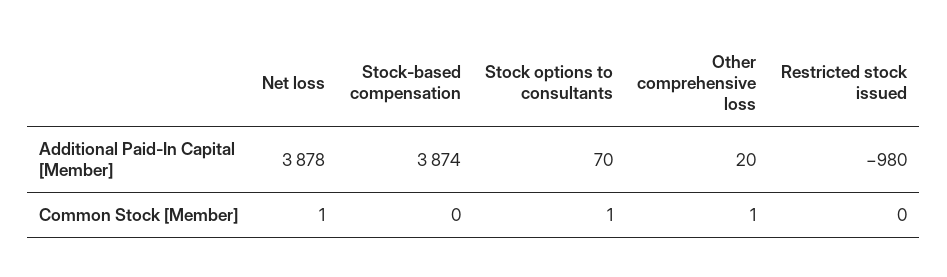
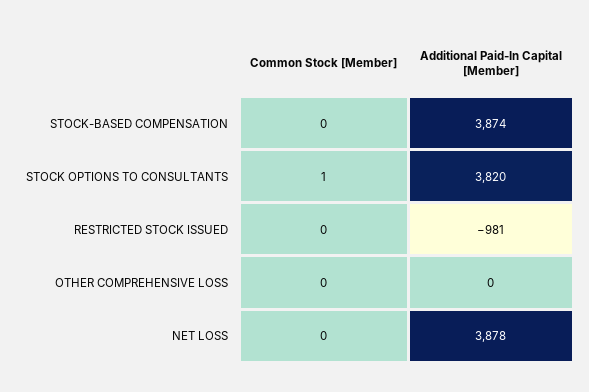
Stock options to consultants, Additional Paid-In Capital [Member]: 70 -> 3820
Other comprehensive loss, Additional Paid-In Capital [Member]: 20 -> 0
Restricted stock issued, Additional Paid-In Capital [Member]: -980 -> -981
Net loss, Common Stock [Member]: 1 -> 0
Other comprehensive loss, Common Stock [Member]: 1 -> 0

